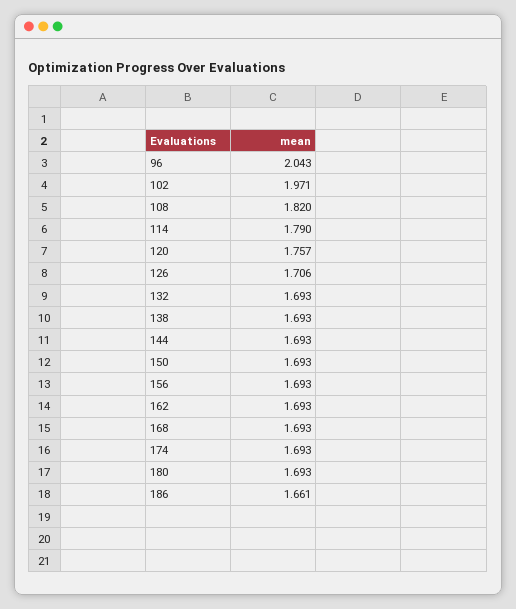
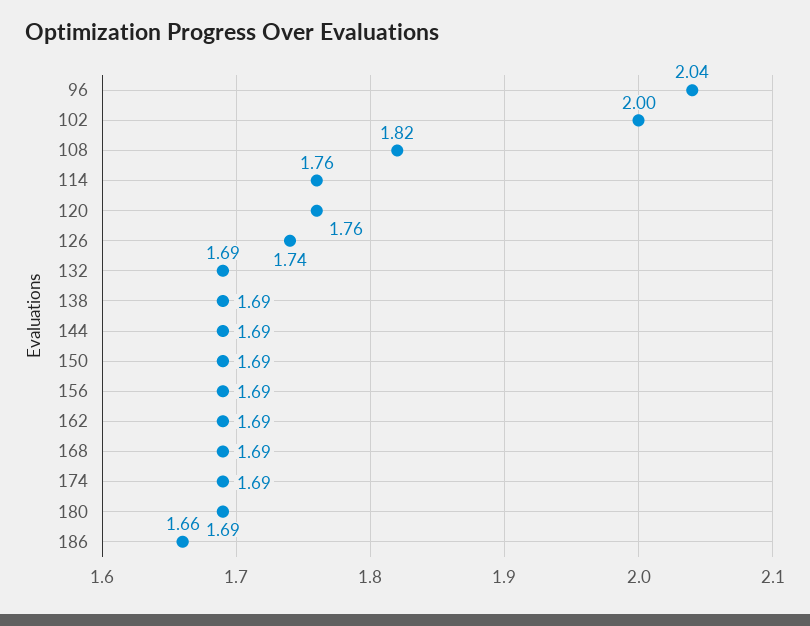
102: 1.971 -> 2
114: 1.79 -> 1.76
126: 1.706 -> 1.74

